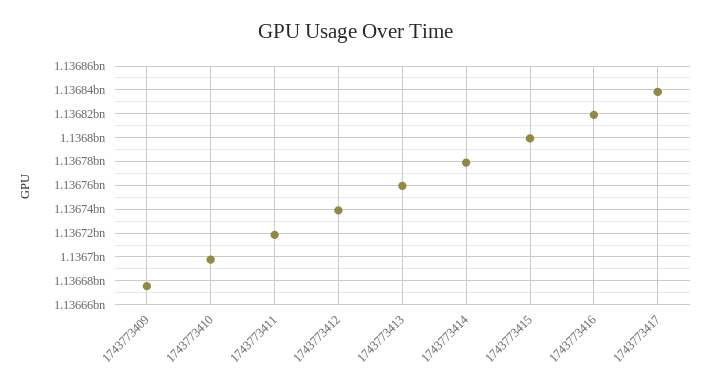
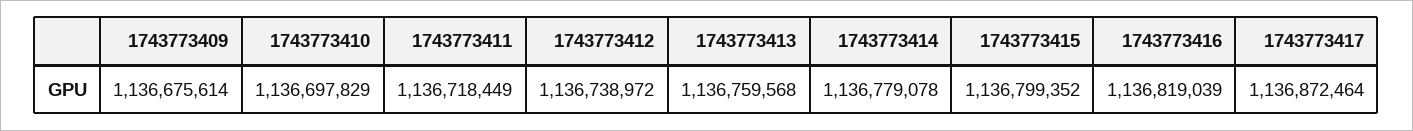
1743773417: 1136840000 -> 1136872464

